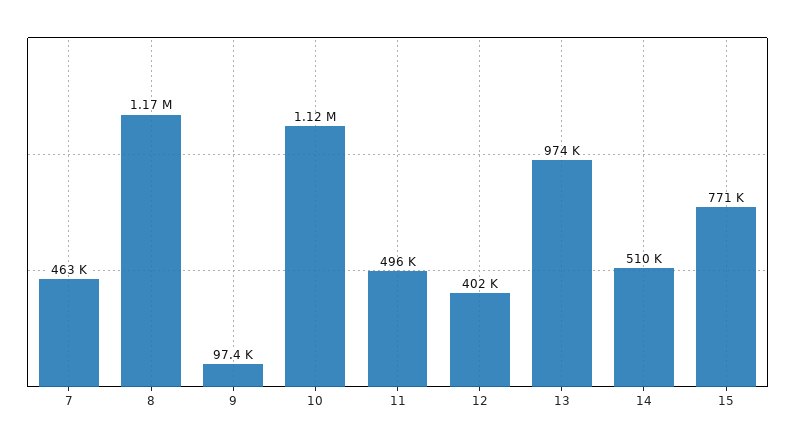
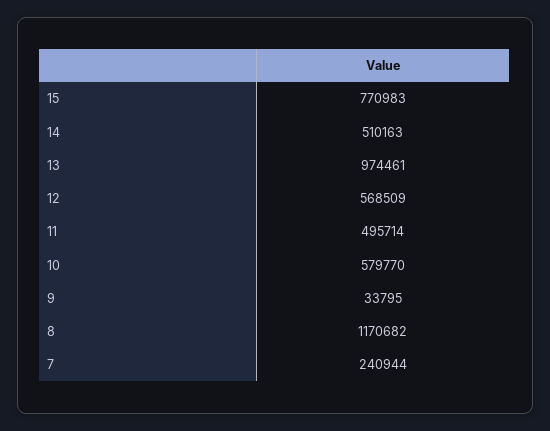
7: 463000 -> 240944
9: 97400 -> 33795
10: 1120000 -> 579770
12: 402000 -> 568509

